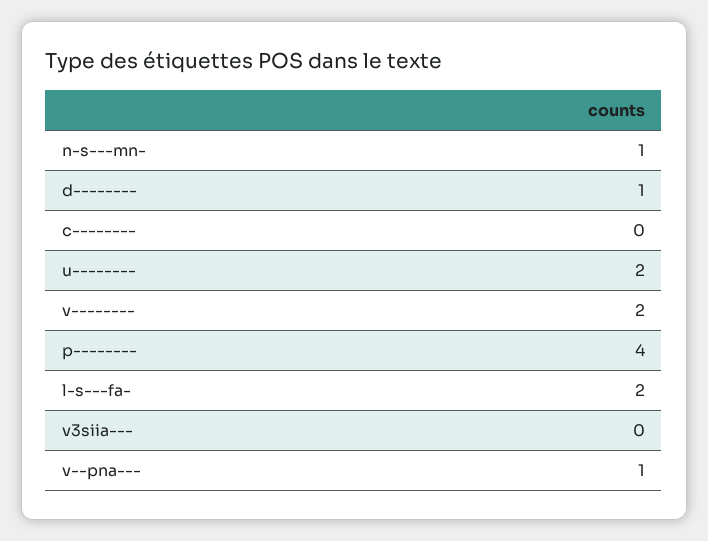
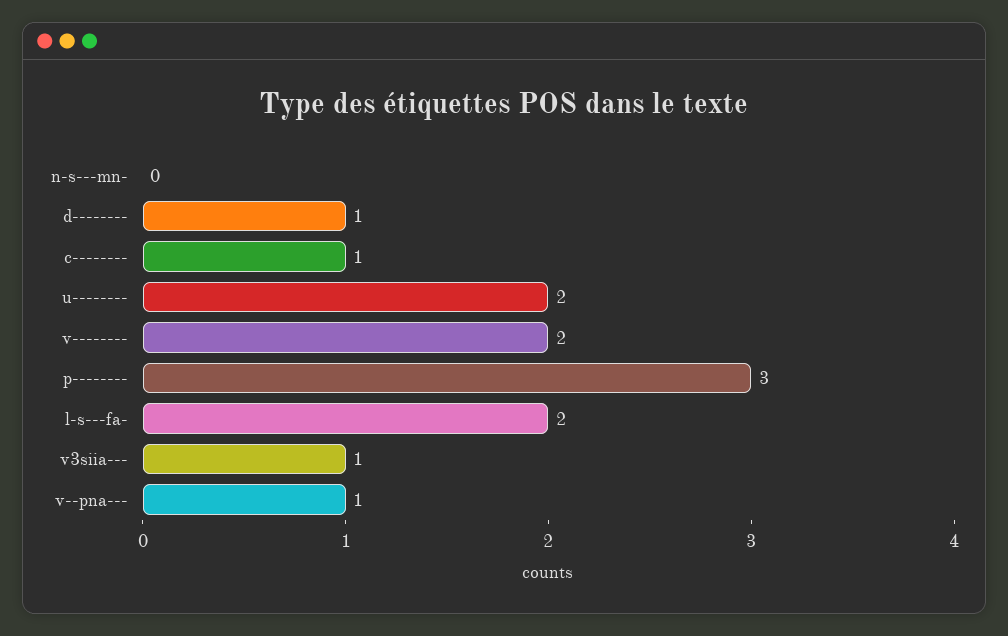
n-s---mn-: 1 -> 0
c--------: 0 -> 1
p--------: 4 -> 3
v3siia---: 0 -> 1

